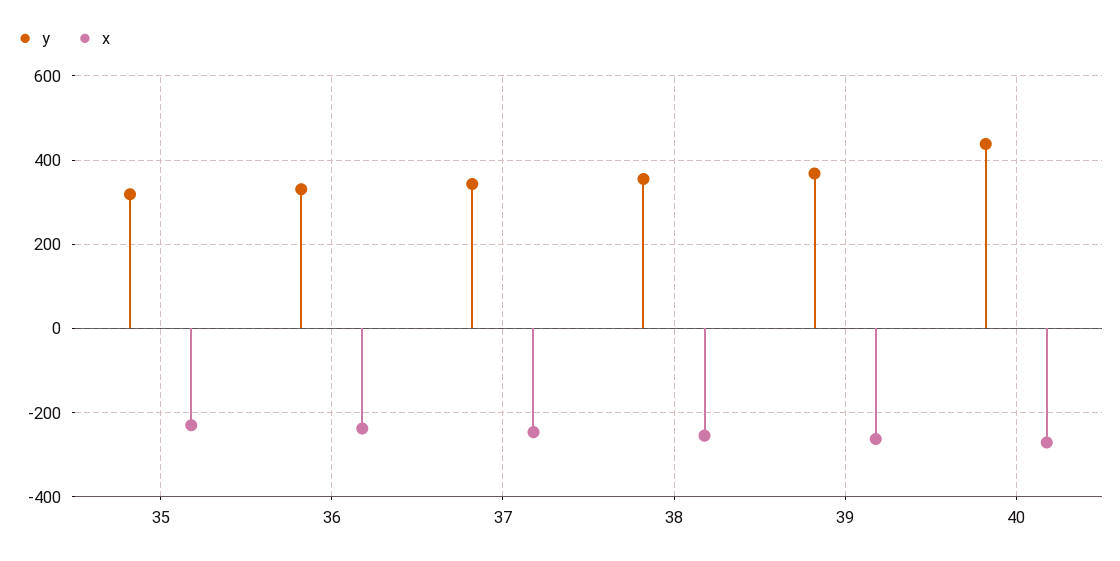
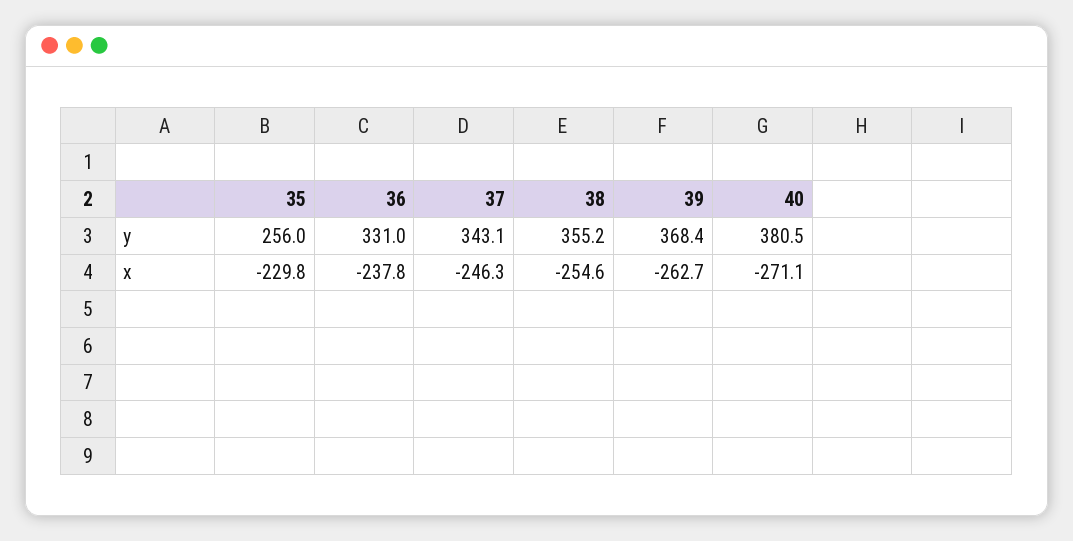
y, 35: 320 -> 256
y, 40: 440 -> 380.5

